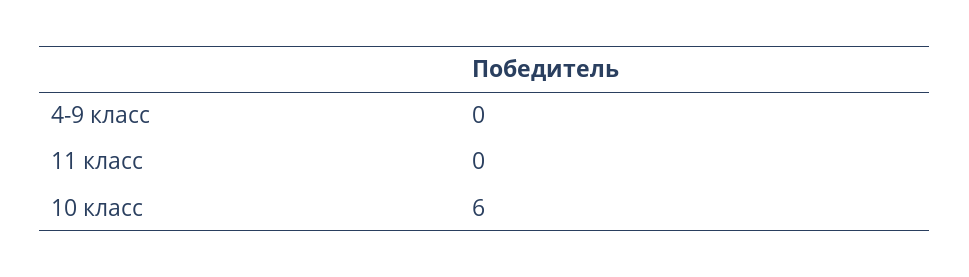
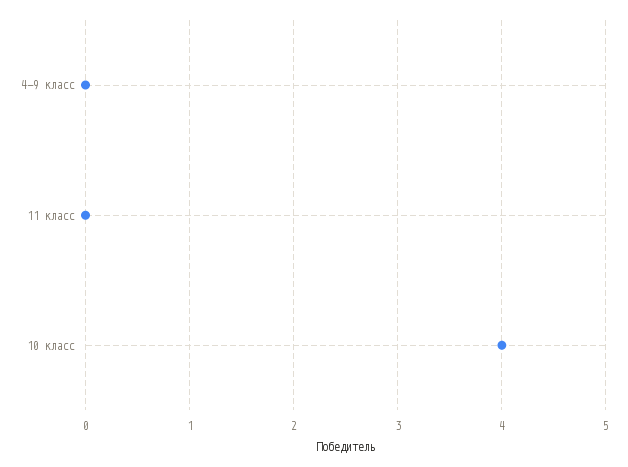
10 класс: 6 -> 4

